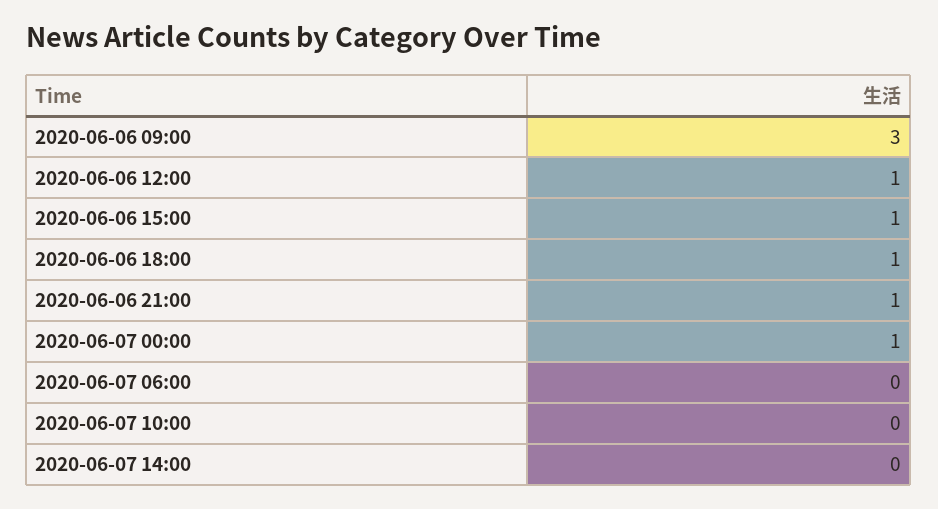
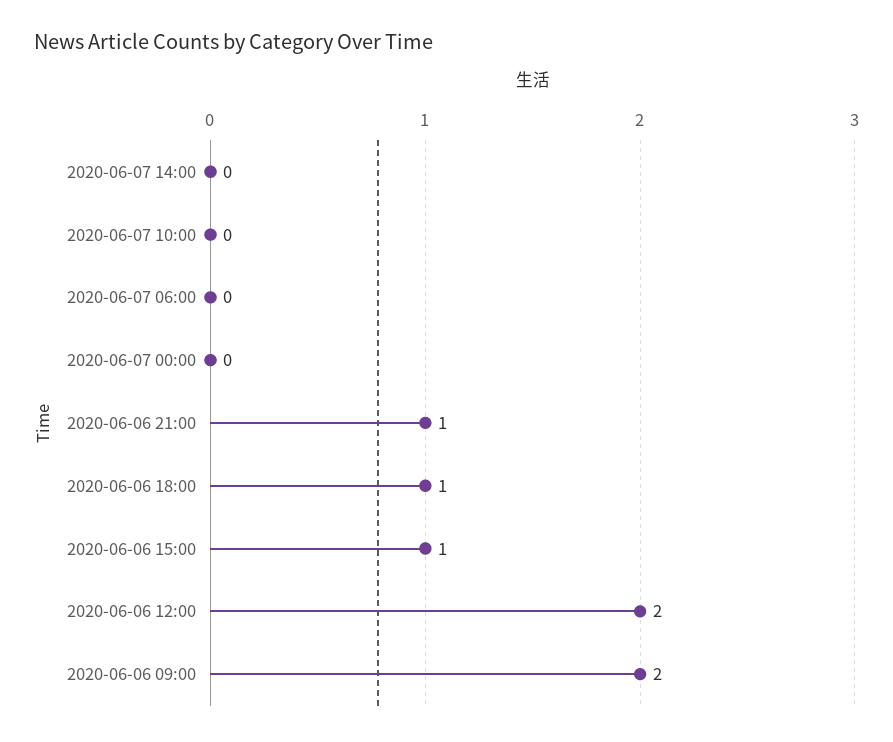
2020-06-06 09:00: 3 -> 2
2020-06-06 12:00: 1 -> 2
2020-06-07 00:00: 1 -> 0

